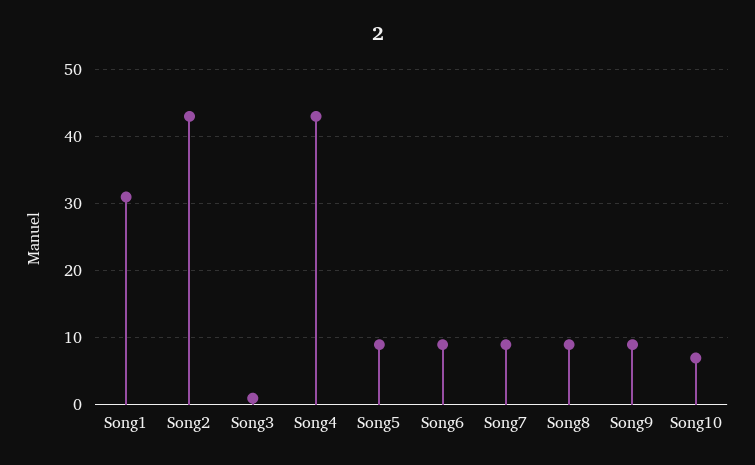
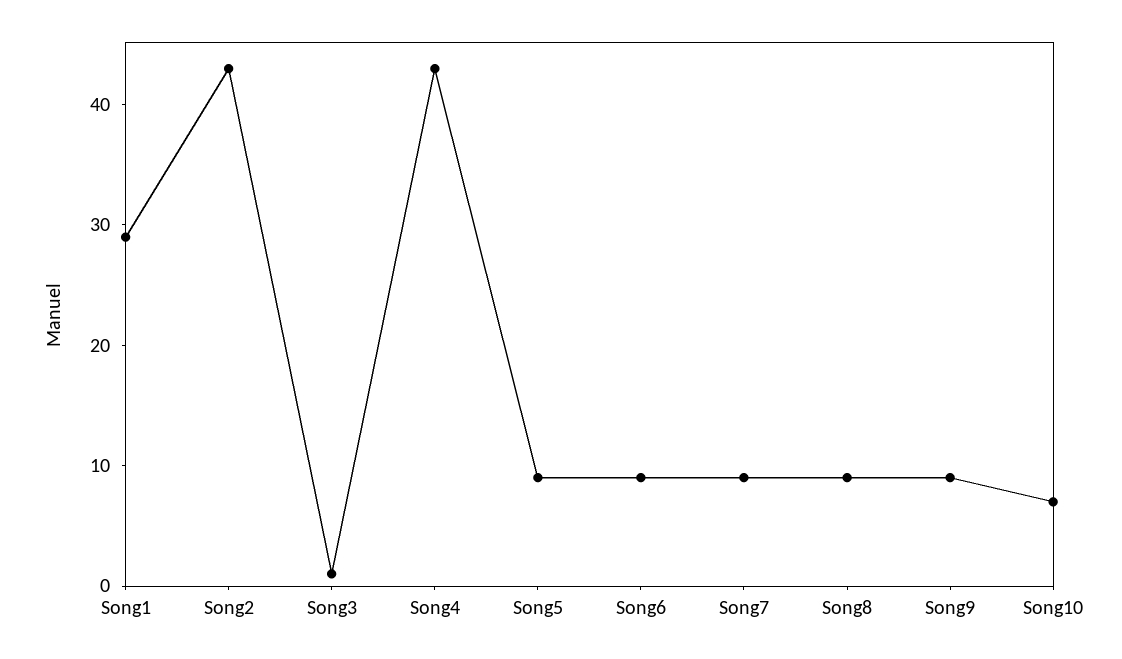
Song1: 31 -> 29

